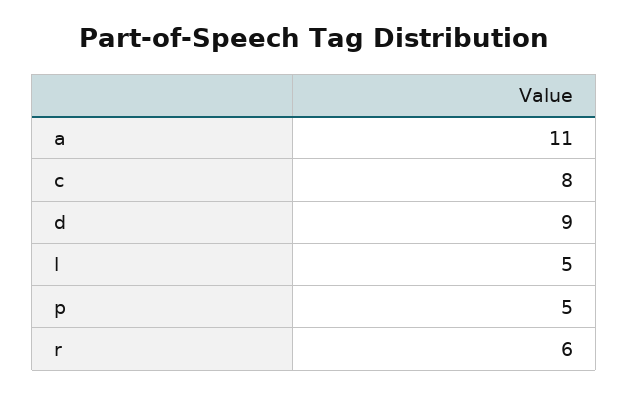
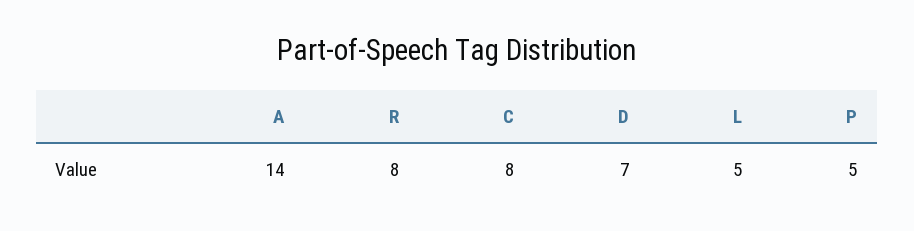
a: 11 -> 14
d: 9 -> 7
r: 6 -> 8

